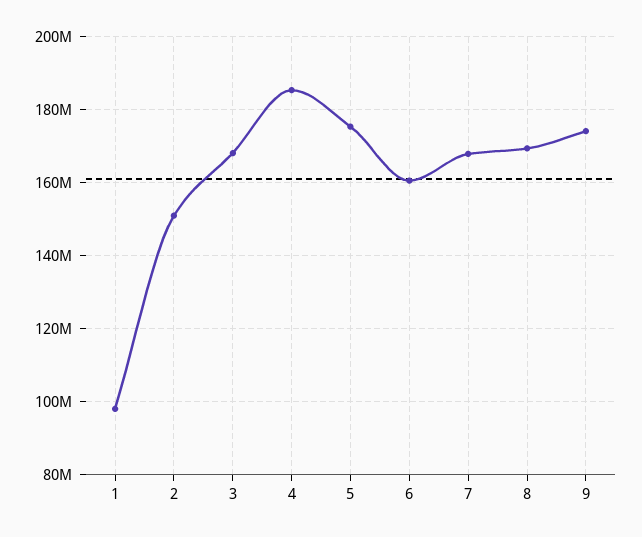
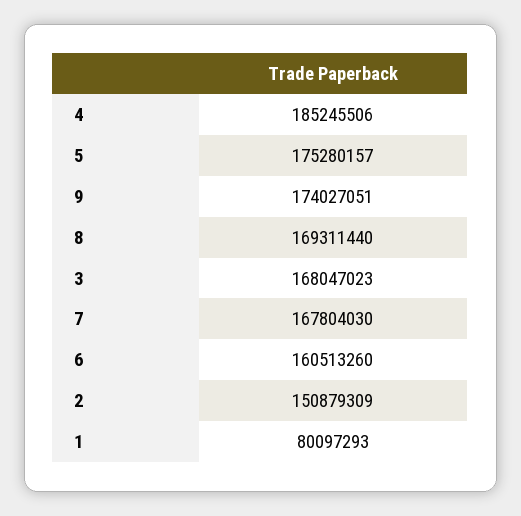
1: 98000000 -> 80097293

